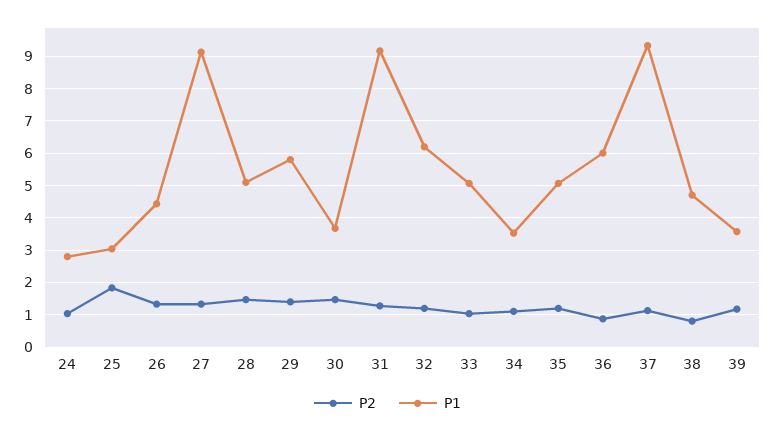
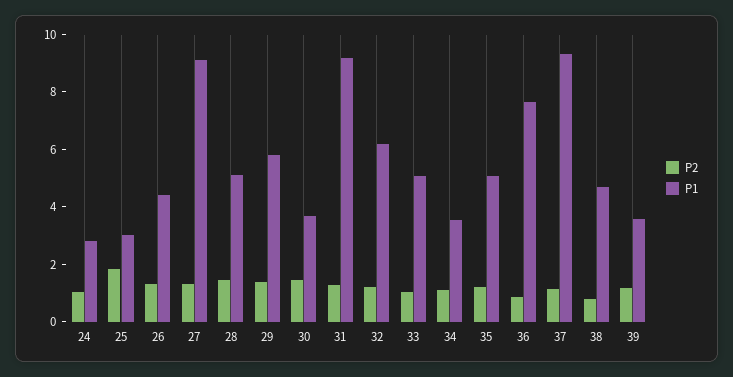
P1, 36: 6 -> 7.5

